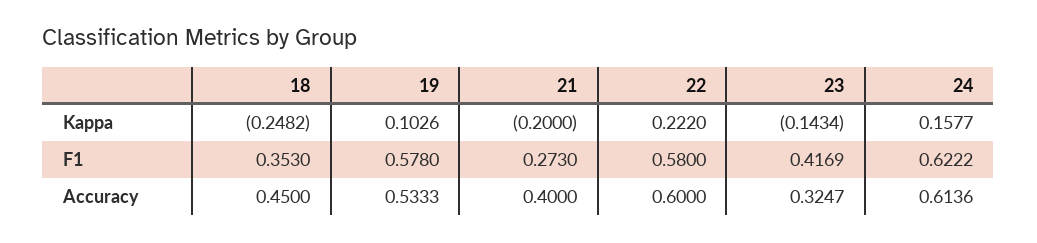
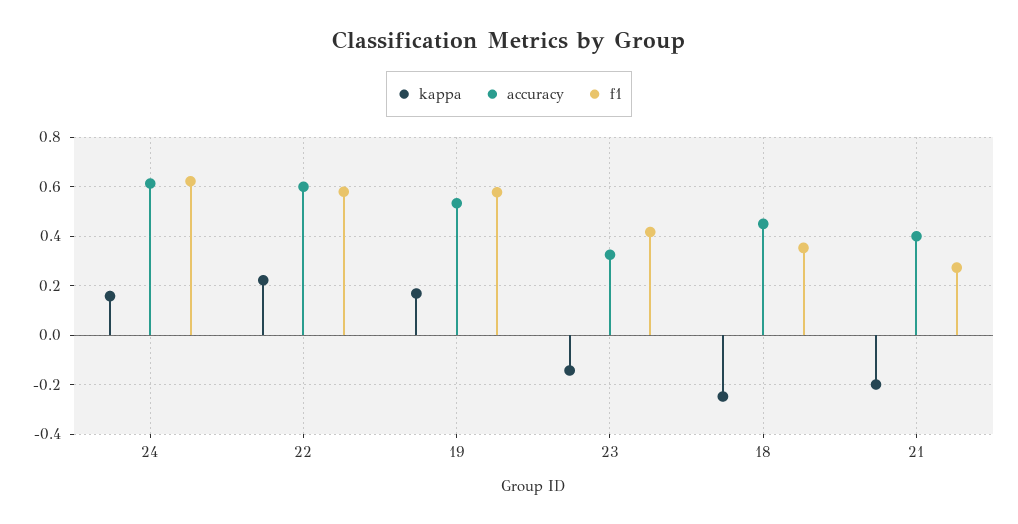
Kappa, 19: 0.1026 -> 0.175

